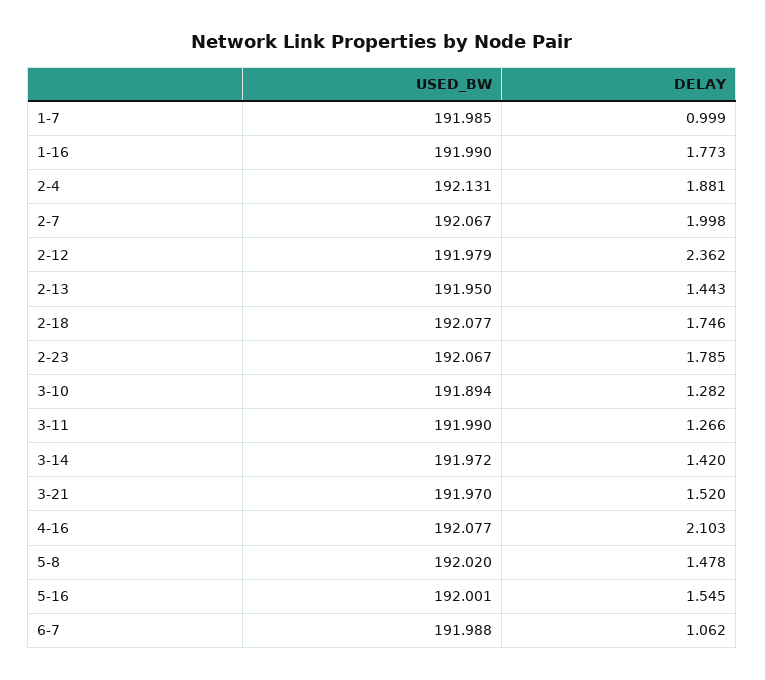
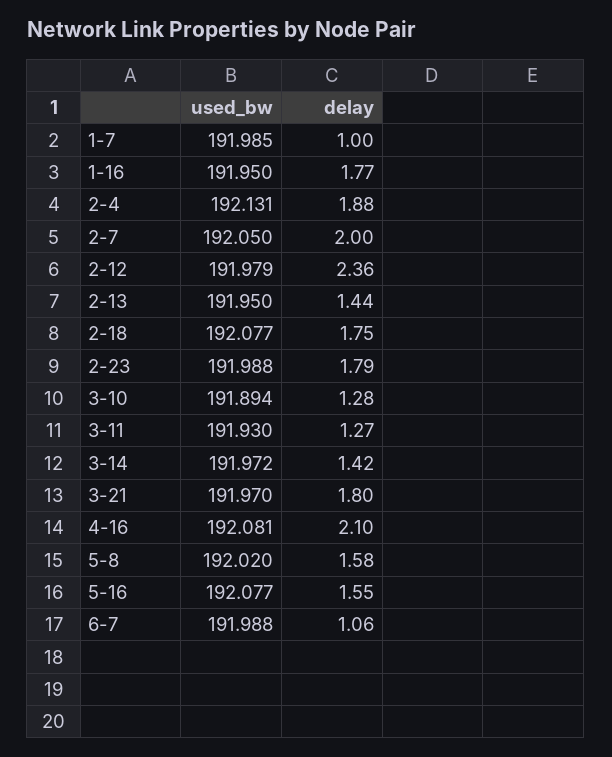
USED_BW, 1-16: 191.99 -> 191.95
USED_BW, 2-7: 192.067 -> 192.05
USED_BW, 2-23: 192.067 -> 191.988
USED_BW, 3-11: 191.99 -> 191.93
DELAY, 3-21: 1.52 -> 1.8
USED_BW, 4-16: 192.077 -> 192.081
DELAY, 5-8: 1.478 -> 1.58
USED_BW, 5-16: 192.001 -> 192.077

